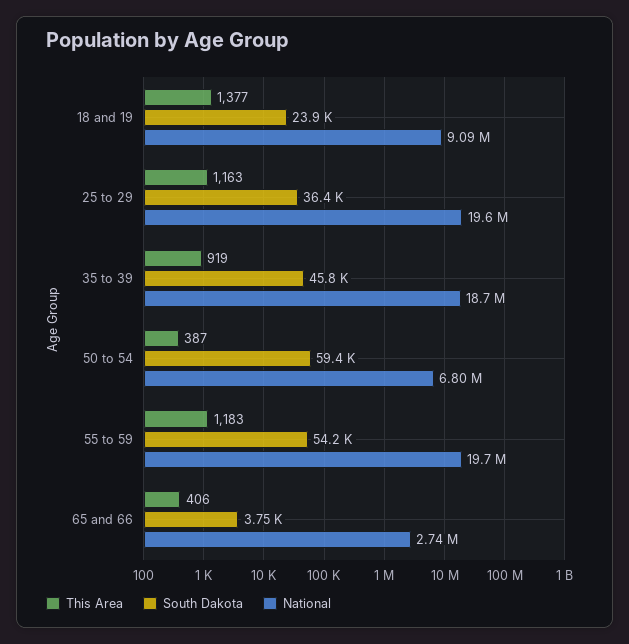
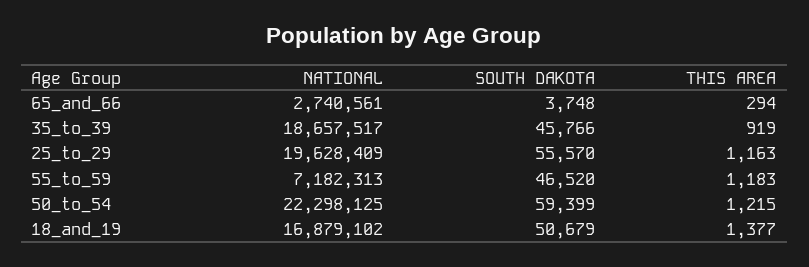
South Dakota, 18 and 19: 23900 -> 50679
National, 18 and 19: 9090000 -> 16879102
South Dakota, 25 to 29: 36400 -> 55570
This Area, 50 to 54: 387 -> 1215
National, 50 to 54: 6800000 -> 22298125
South Dakota, 55 to 59: 54200 -> 46520
National, 55 to 59: 19700000 -> 7182313
This Area, 65 and 66: 406 -> 294

